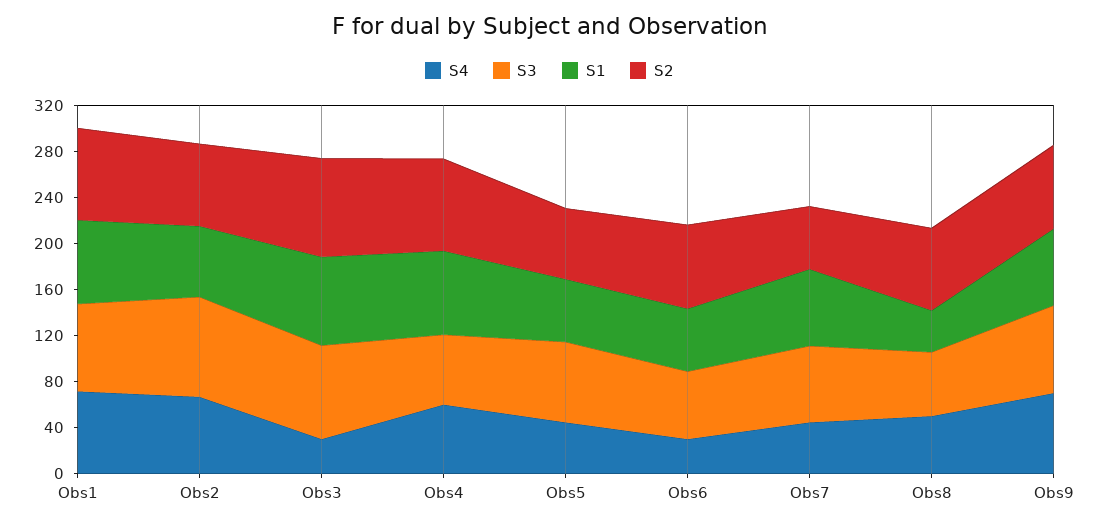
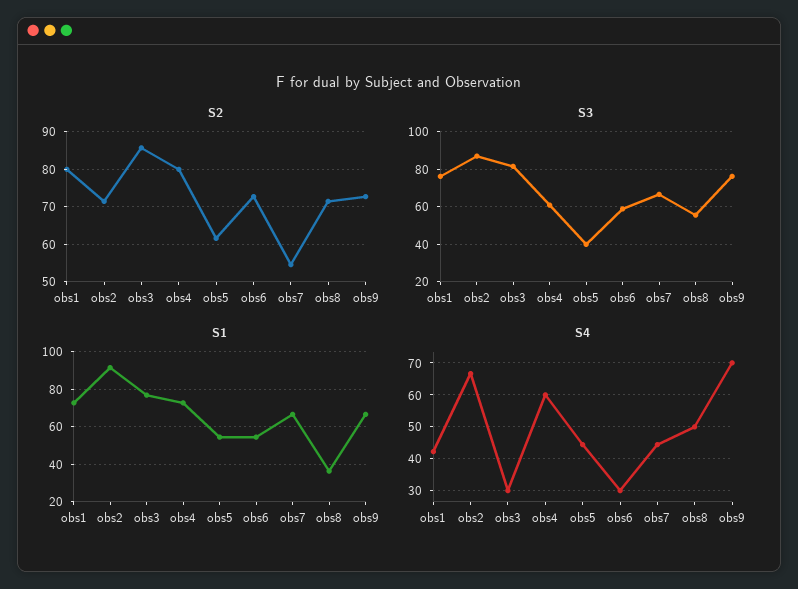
S4, Obs1: 70 -> 42
S1, Obs2: 60 -> 90
S3, Obs5: 70 -> 40

